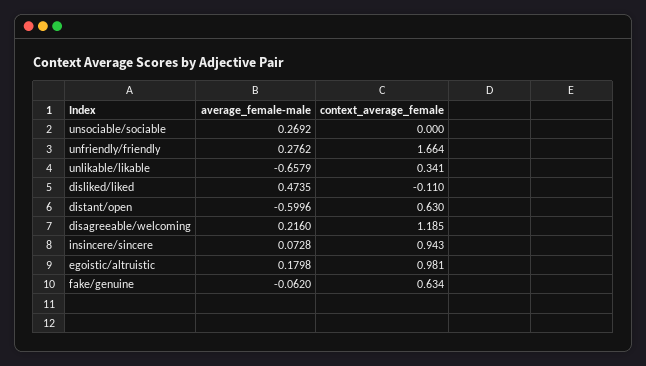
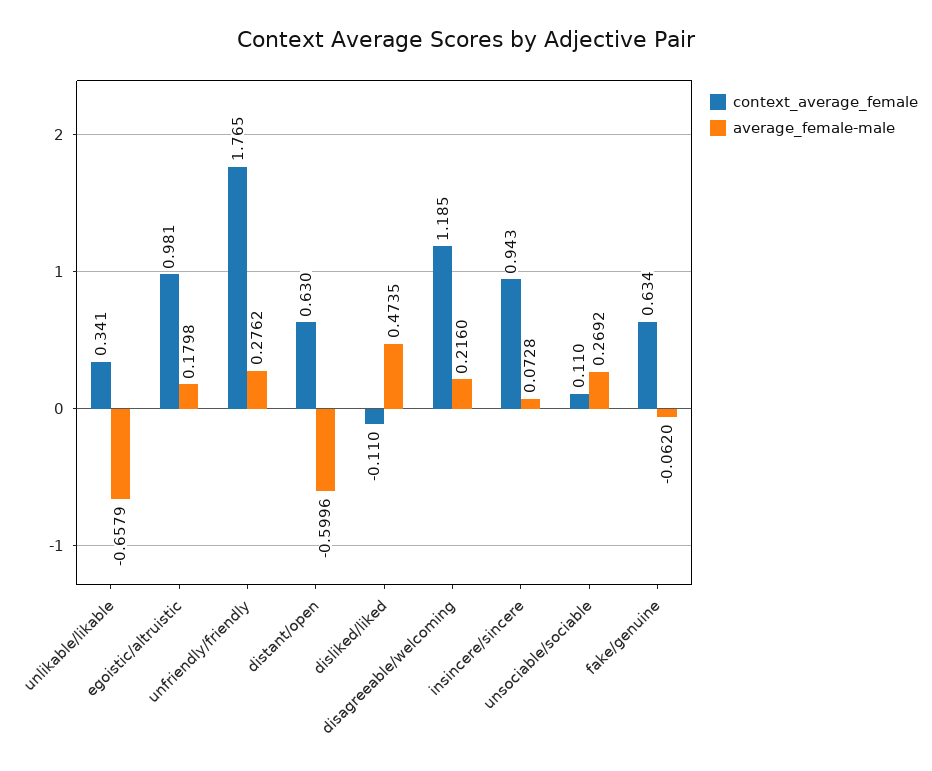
context_average_female, unsociable/sociable: 0 -> 0.11
context_average_female, unfriendly/friendly: 1.664 -> 1.765

